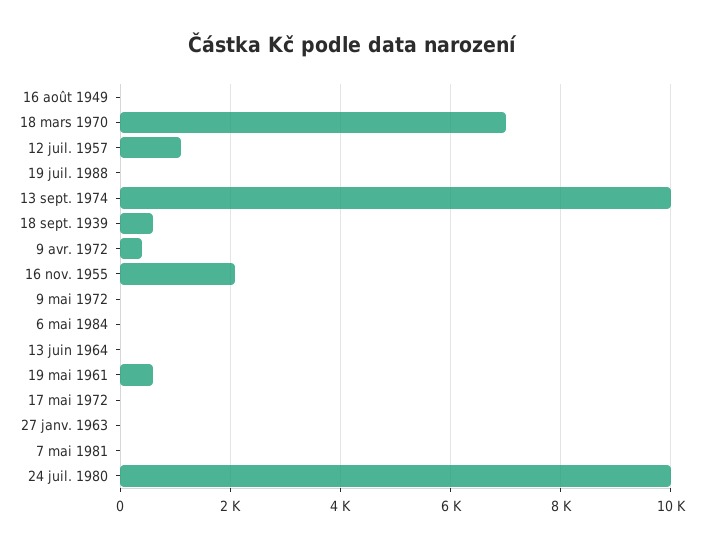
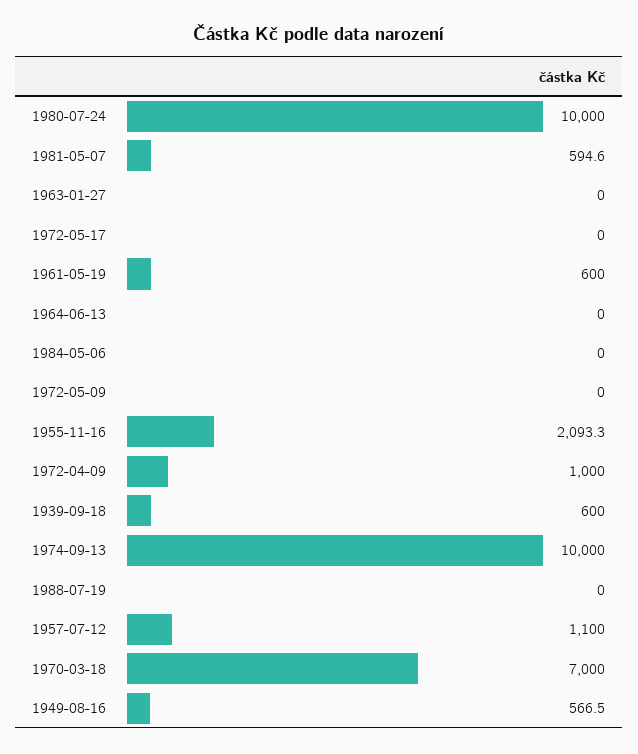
16 août 1949: 0 -> 566.5
9 avr. 1972: 400 -> 1000
7 mai 1981: 0 -> 594.6

